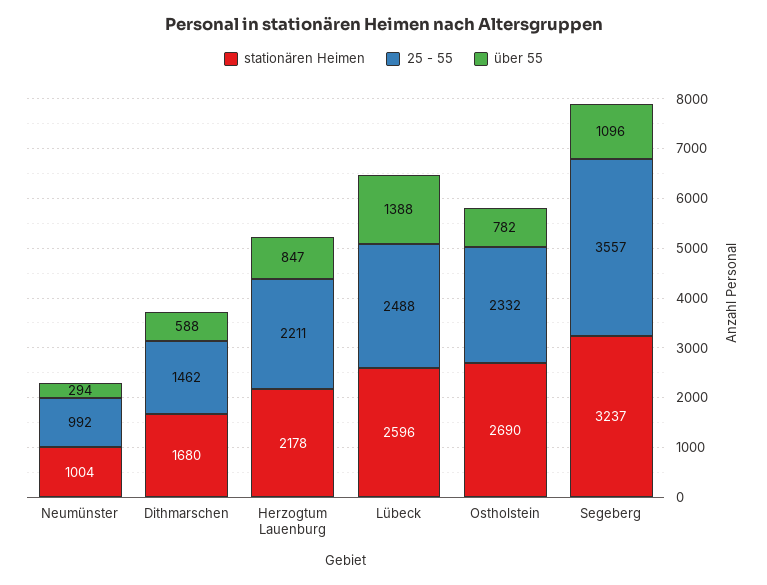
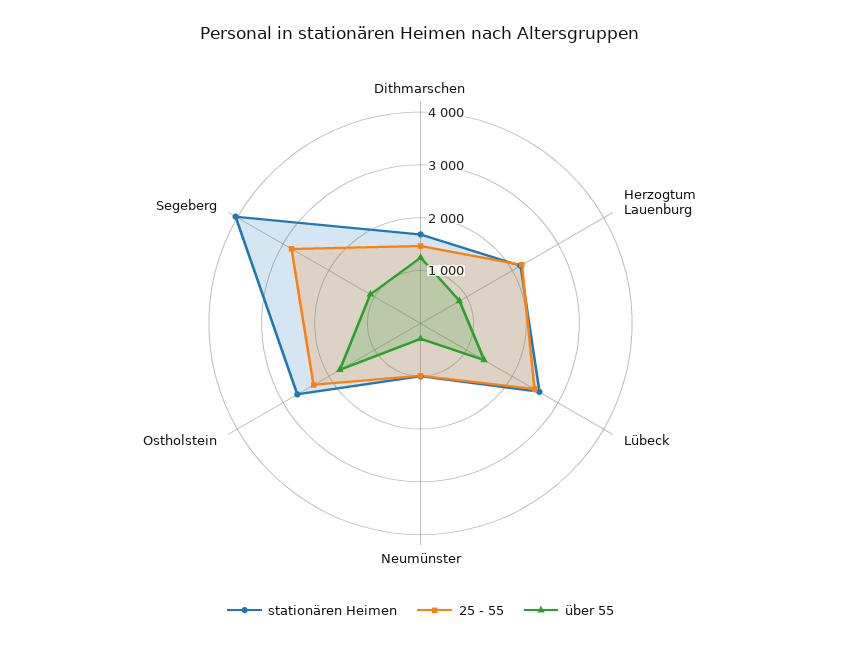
über 55, Dithmarschen: 588 -> 1200
über 55, Ostholstein: 782 -> 1800
stationären Heimen, Segeberg: 3237 -> 4000
25 - 55, Segeberg: 3557 -> 2800

